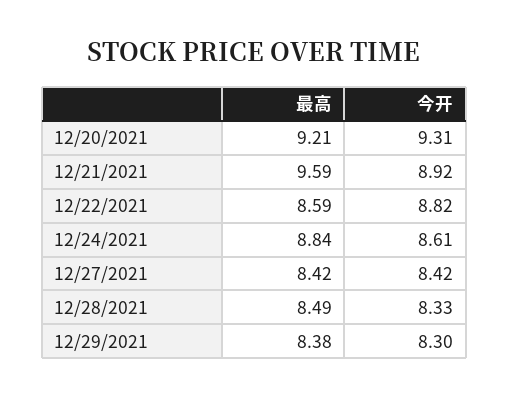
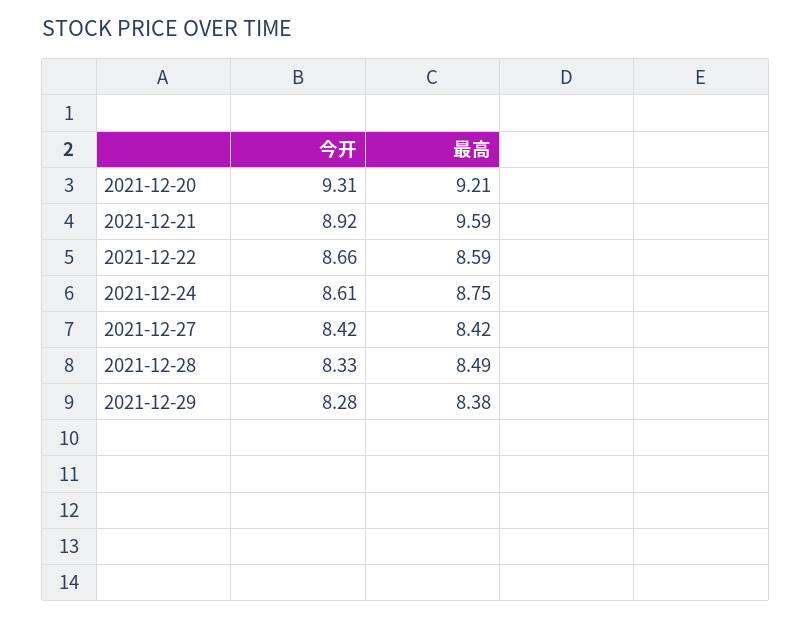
今开, 12/22/2021: 8.82 -> 8.66
最高, 12/24/2021: 8.84 -> 8.75
今开, 12/29/2021: 8.3 -> 8.28

